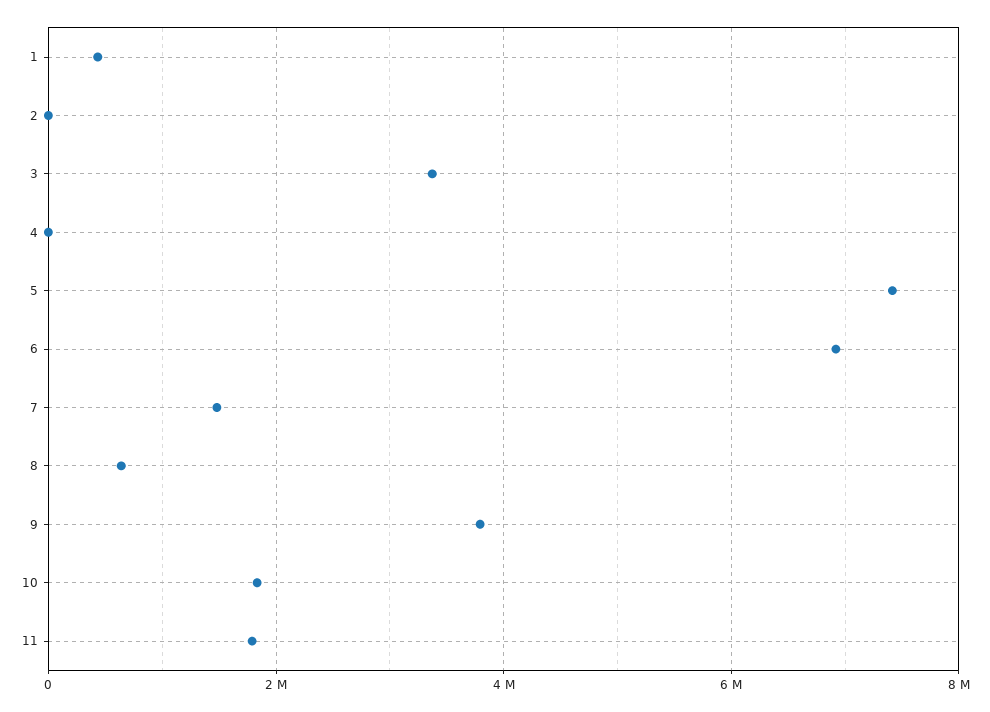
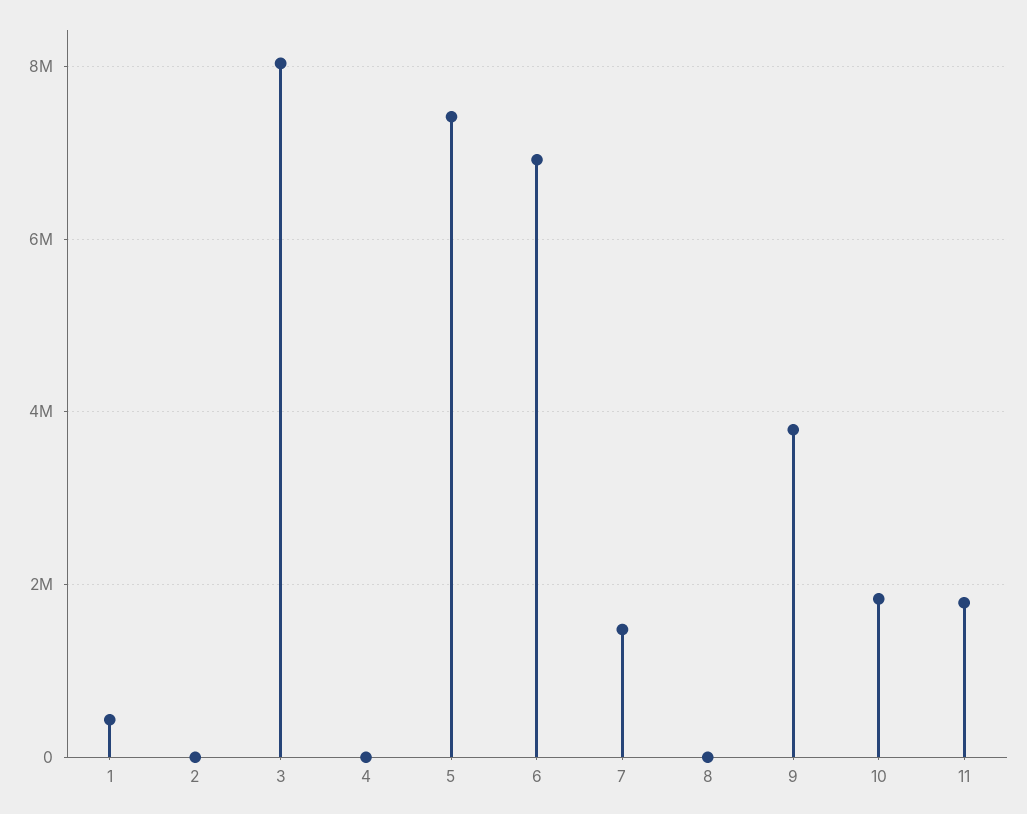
3: 3400000 -> 8000000
8: 600000 -> 0

